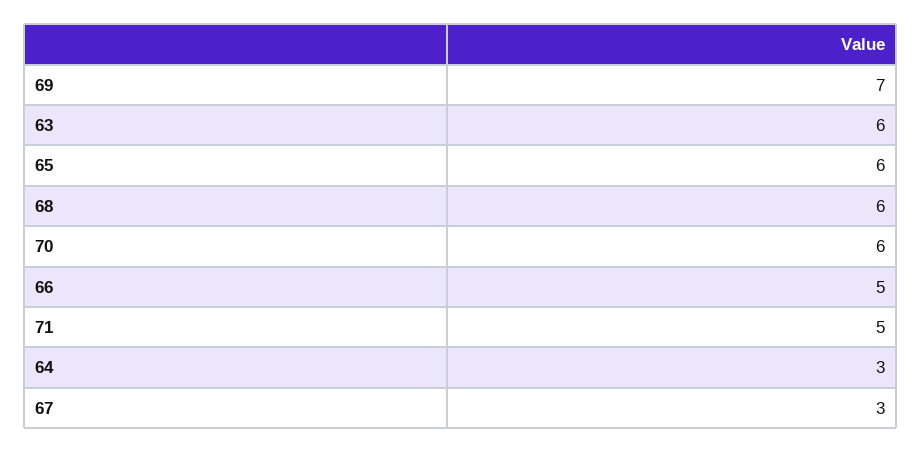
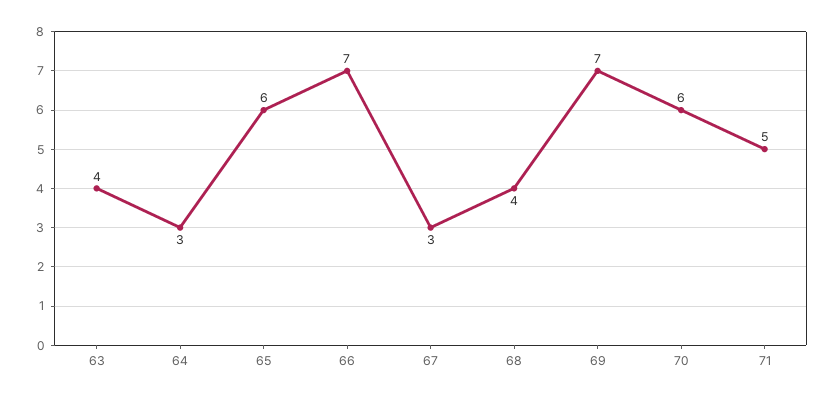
63: 6 -> 4
68: 6 -> 4
66: 5 -> 7

